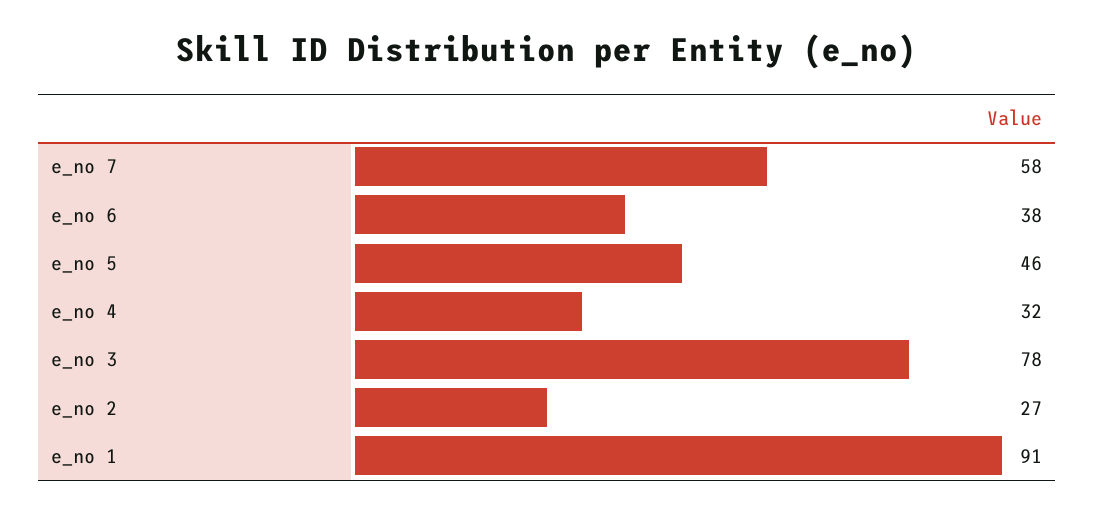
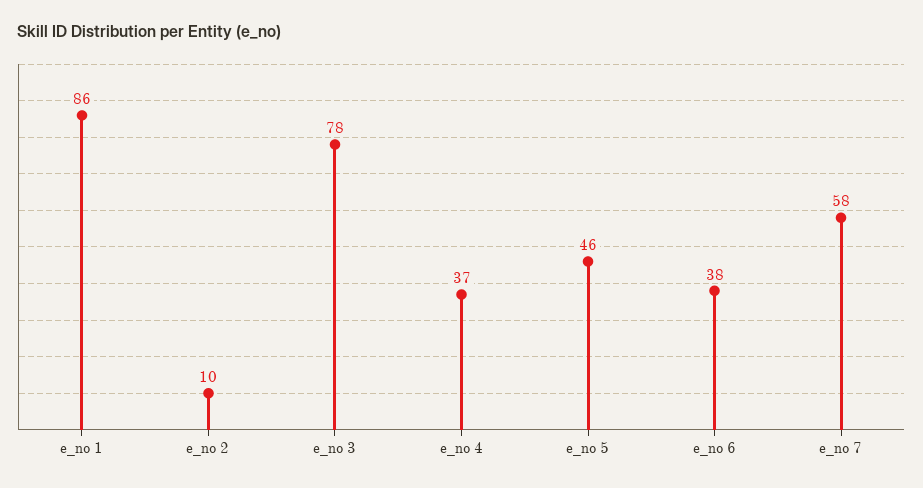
e_no 4: 32 -> 37
e_no 2: 27 -> 10
e_no 1: 91 -> 86

